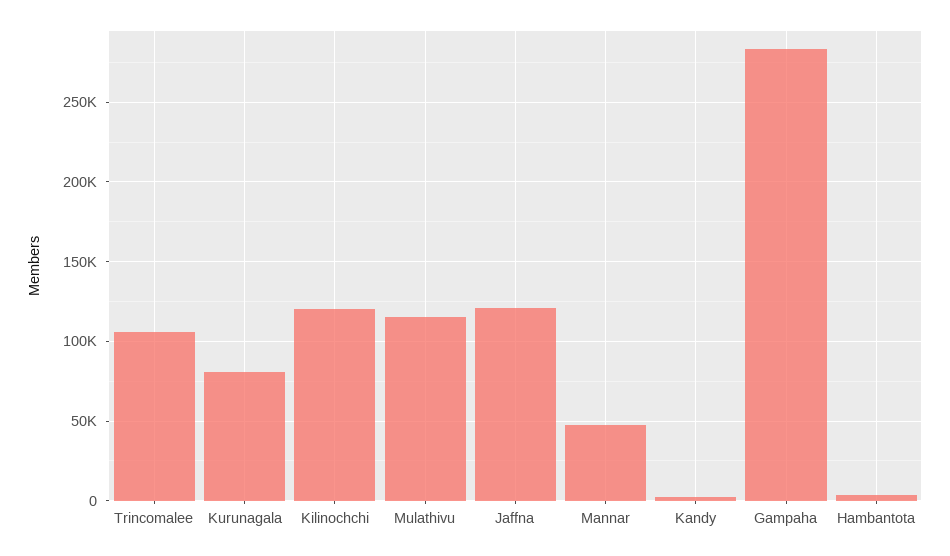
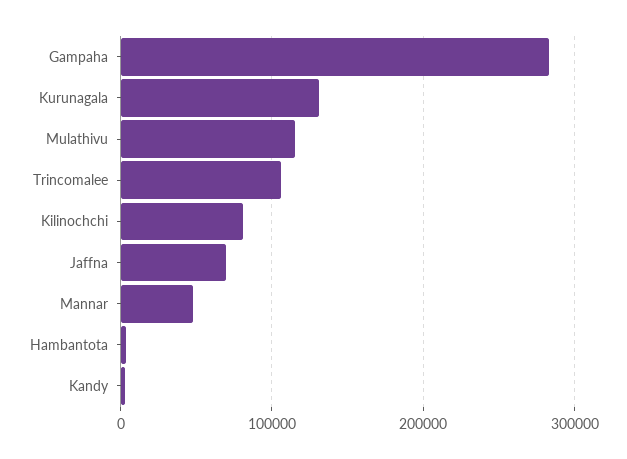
Kurunagala: 80000 -> 130000
Kilinochchi: 120000 -> 80000
Jaffna: 120000 -> 70000

